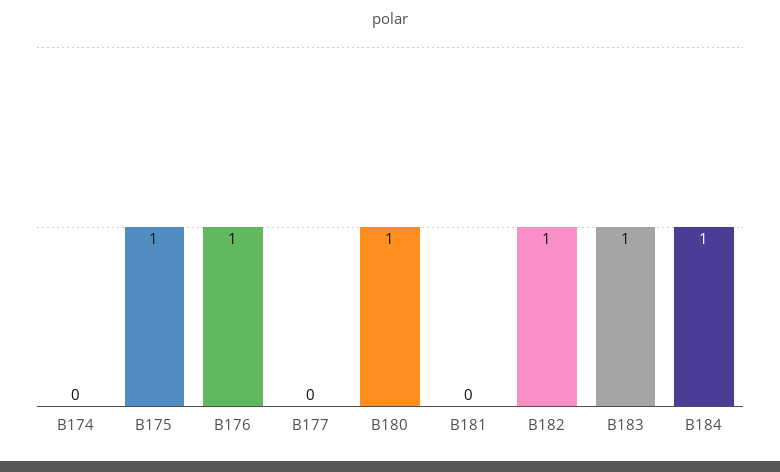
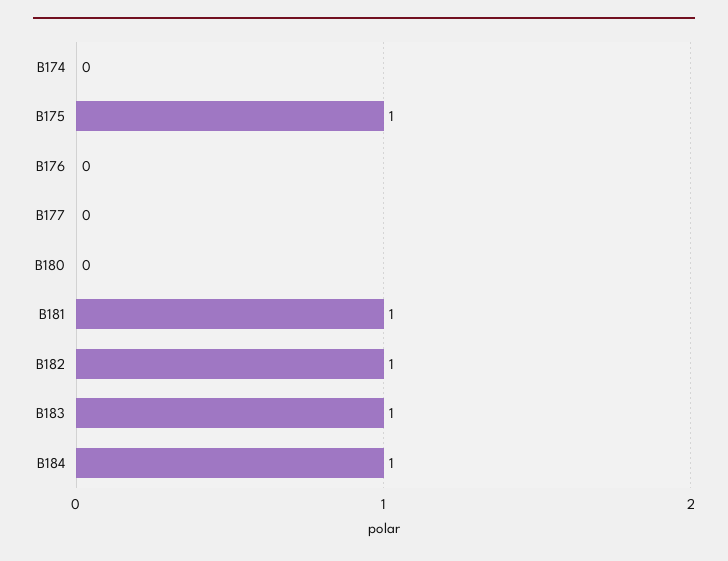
B176: 1 -> 0
B180: 1 -> 0
B181: 0 -> 1

